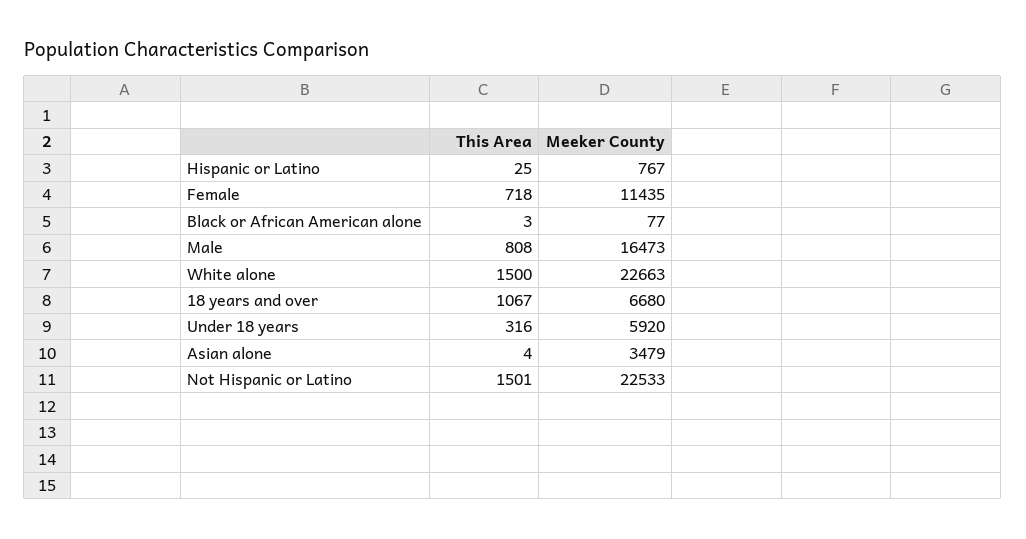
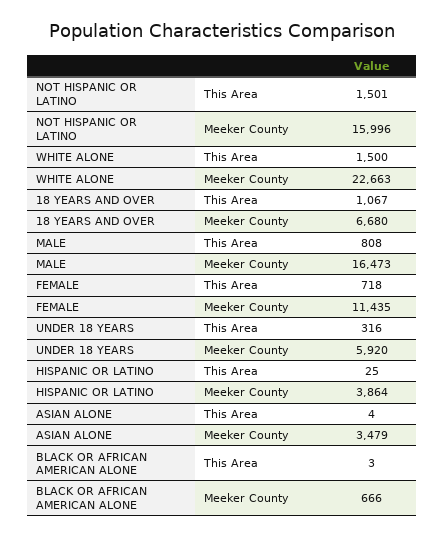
Meeker County, Hispanic or Latino: 767 -> 3864
Meeker County, Black or African American alone: 77 -> 666
Meeker County, Not Hispanic or Latino: 22533 -> 15996

